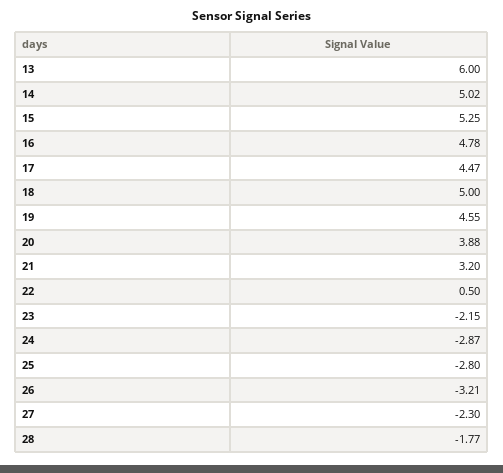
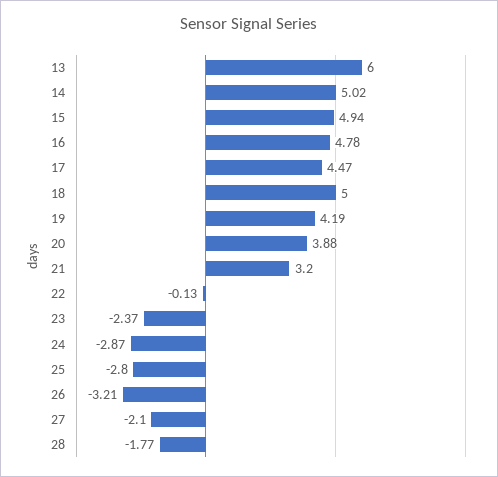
15: 5.25 -> 4.94
19: 4.55 -> 4.19
22: 0.5 -> -0.13
23: -2.15 -> -2.37
27: -2.3 -> -2.1

